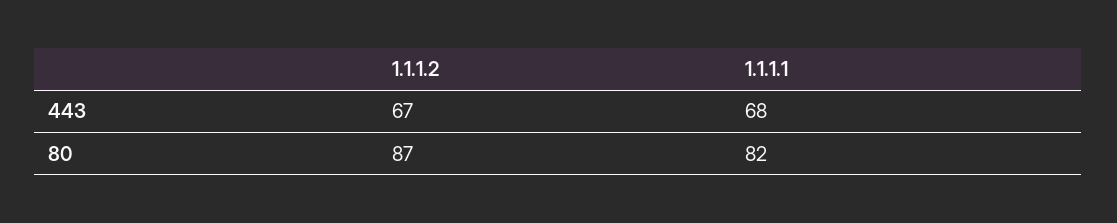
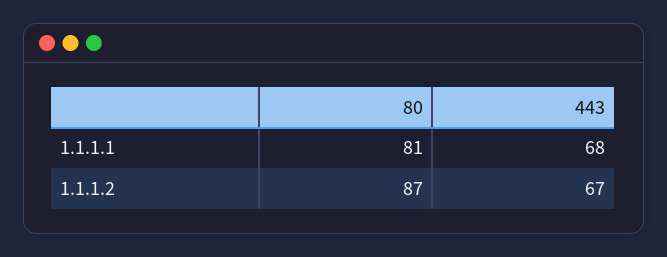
1.1.1.1, 80: 82 -> 81

